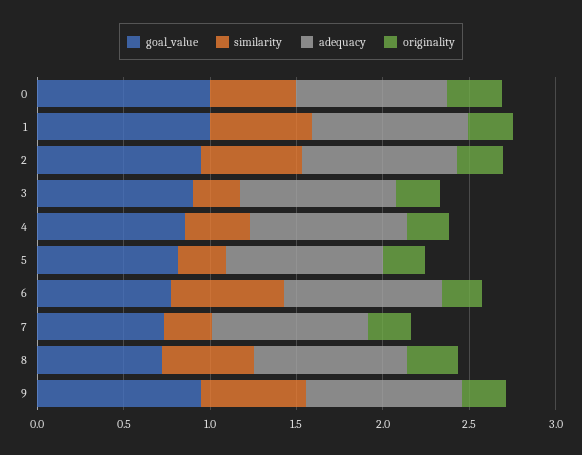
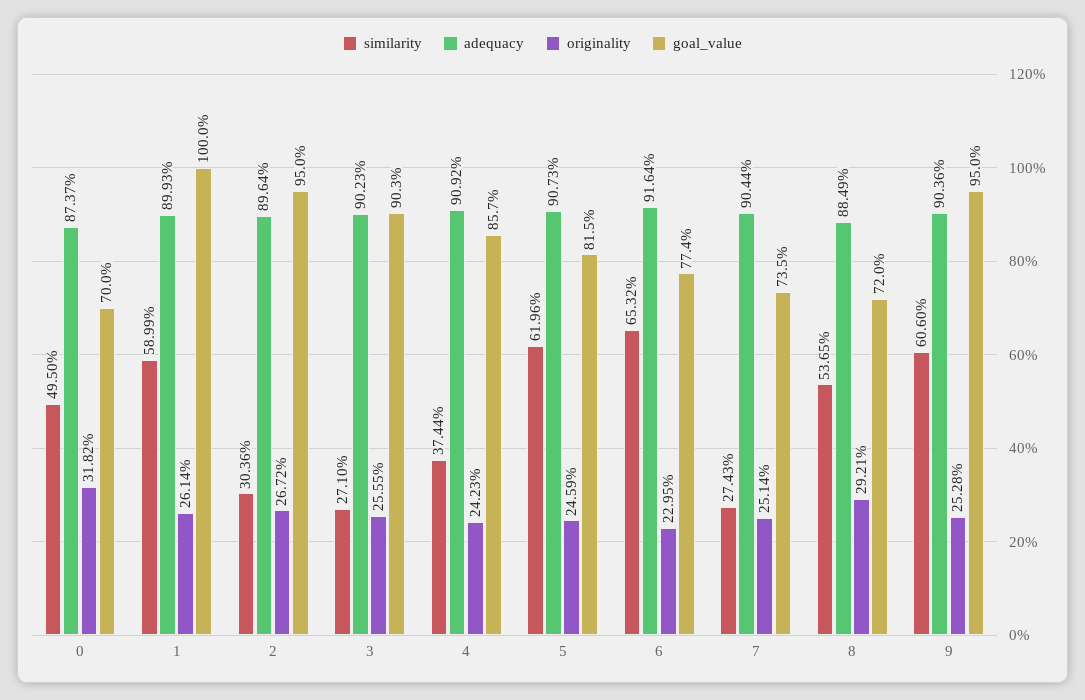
goal_value, 0: 1 -> 0.7
similarity, 2: 0.6 -> 0.3036
similarity, 5: 0.3 -> 0.6196

